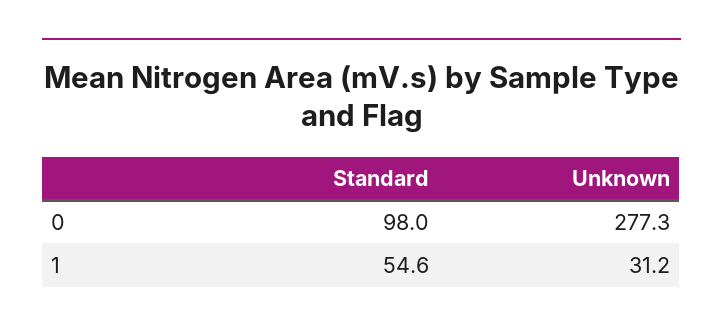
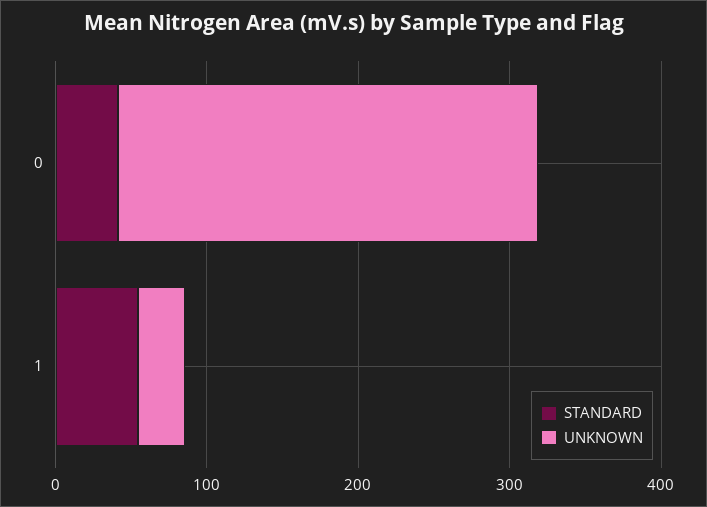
Standard, 0: 98 -> 40

